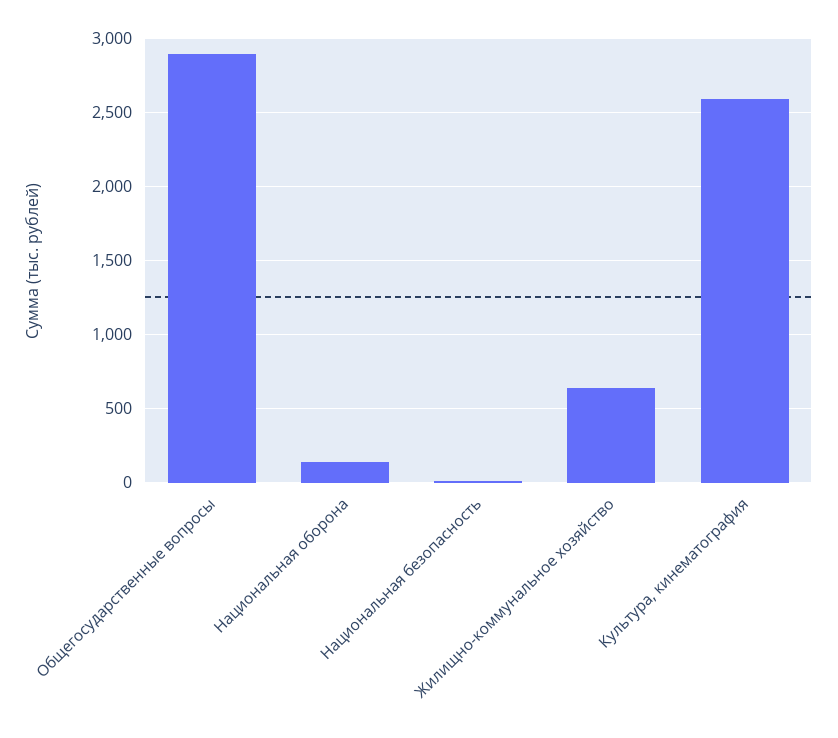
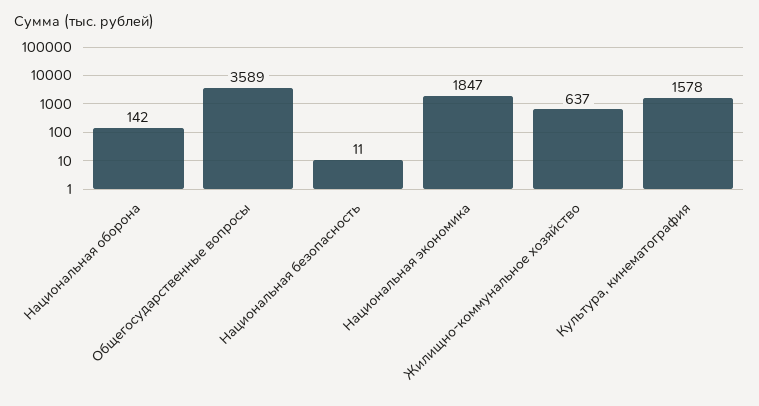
Общегосударственные вопросы: 2900 -> 3589
Культура, кинематография: 2600 -> 1578
Национальная экономика: none -> 1847

